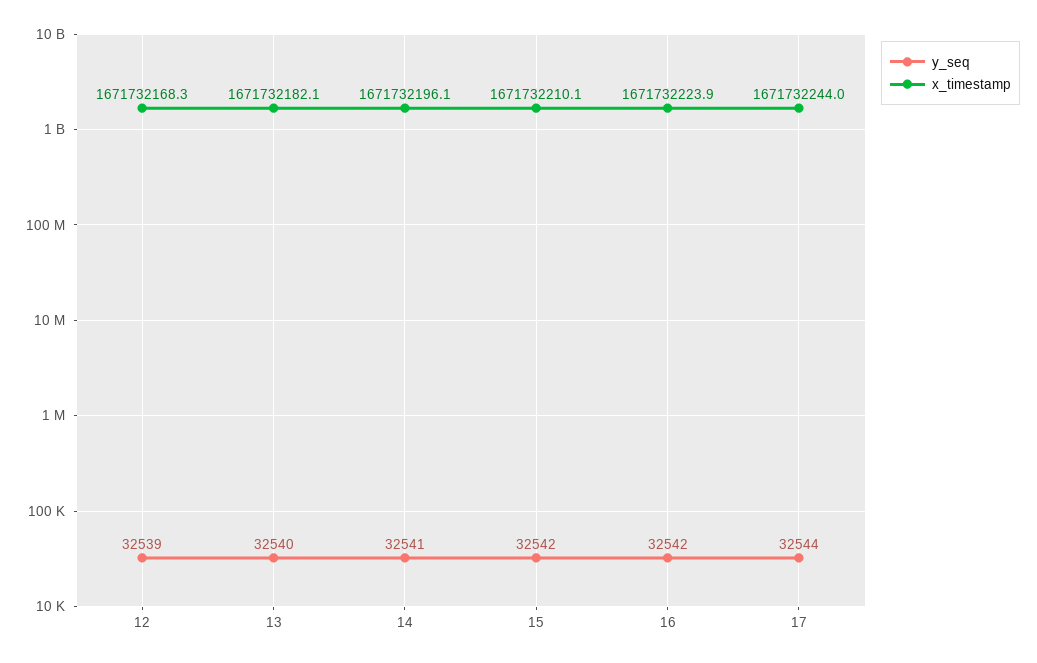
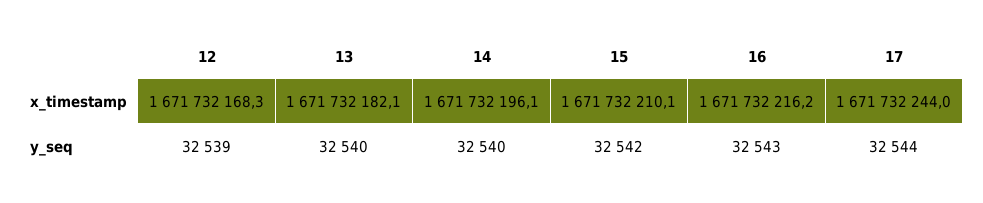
y_seq, 14: 32541 -> 32540
y_seq, 16: 32542 -> 32543
x_timestamp, 16: 1671732223.9 -> 1671732216.2

